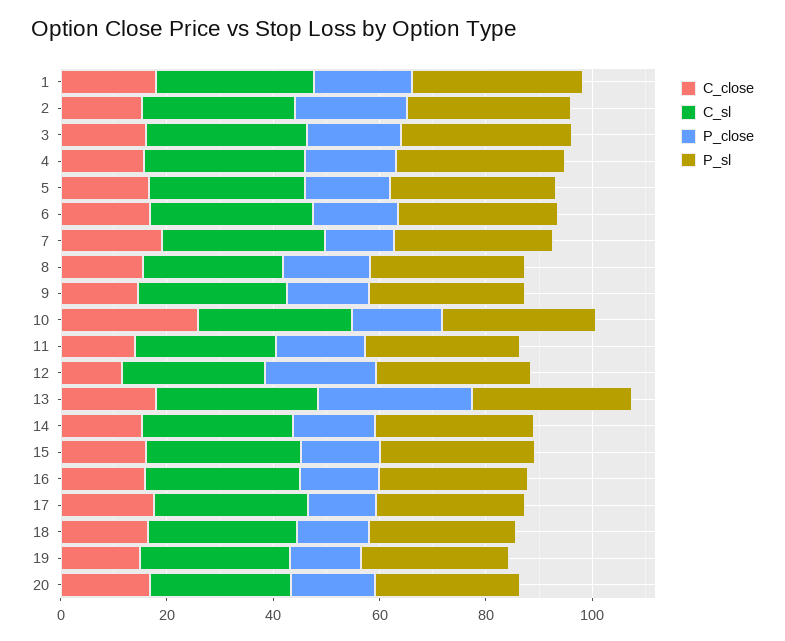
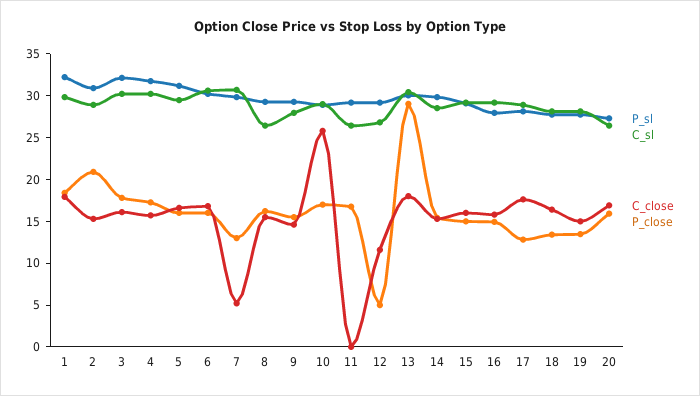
C_close, 7: 20 -> 5
C_close, 11: 15 -> 0
P_close, 12: 20 -> 5

